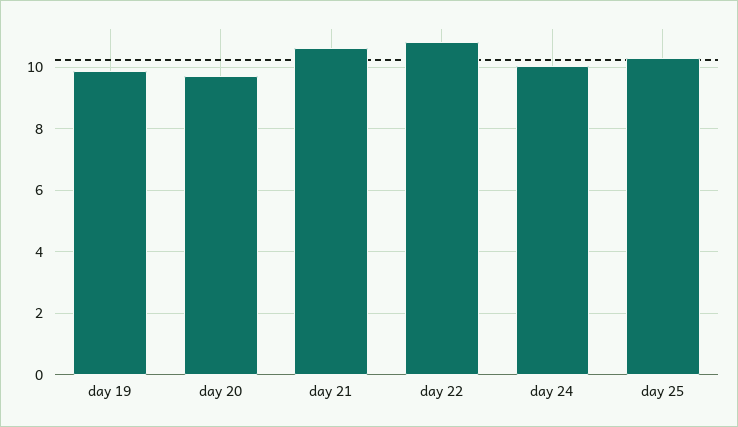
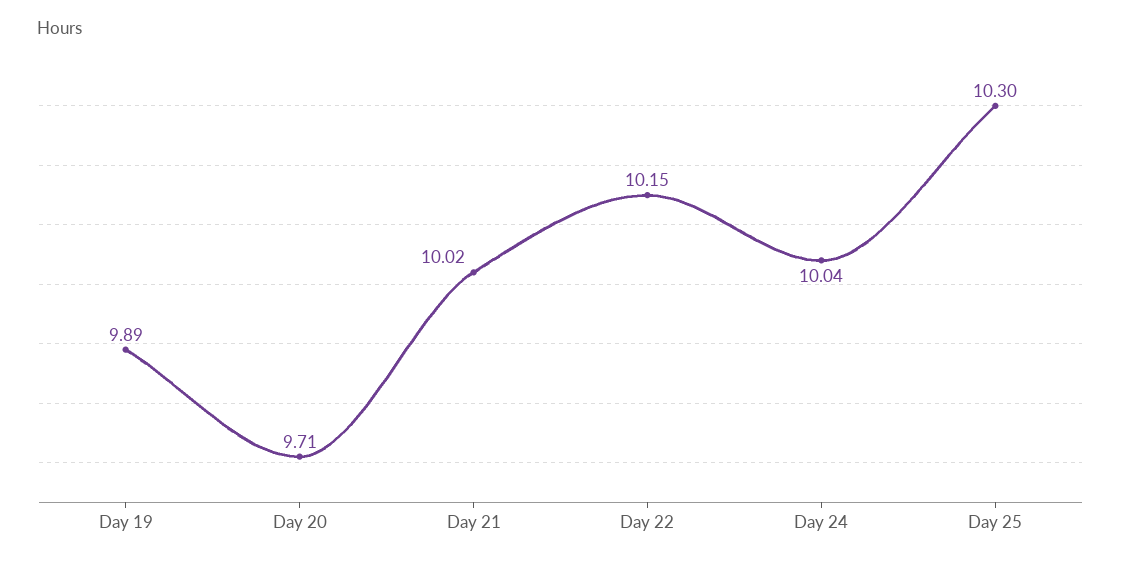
day 21: 10.6 -> 10.02
day 22: 10.8 -> 10.15

